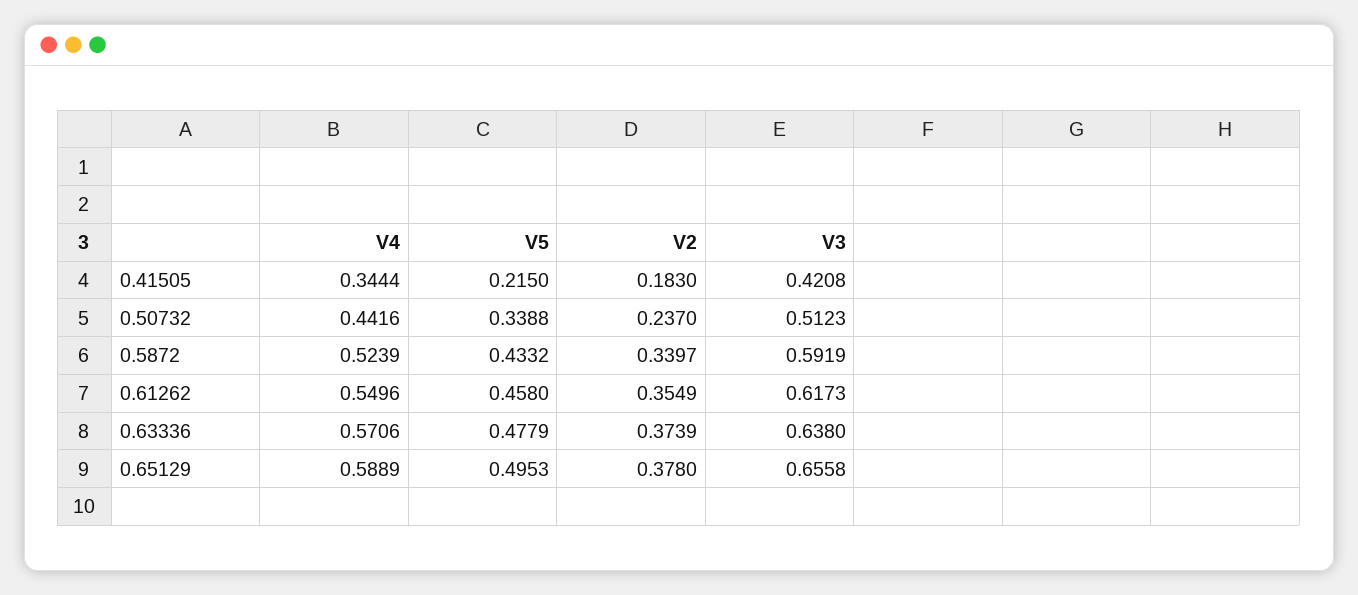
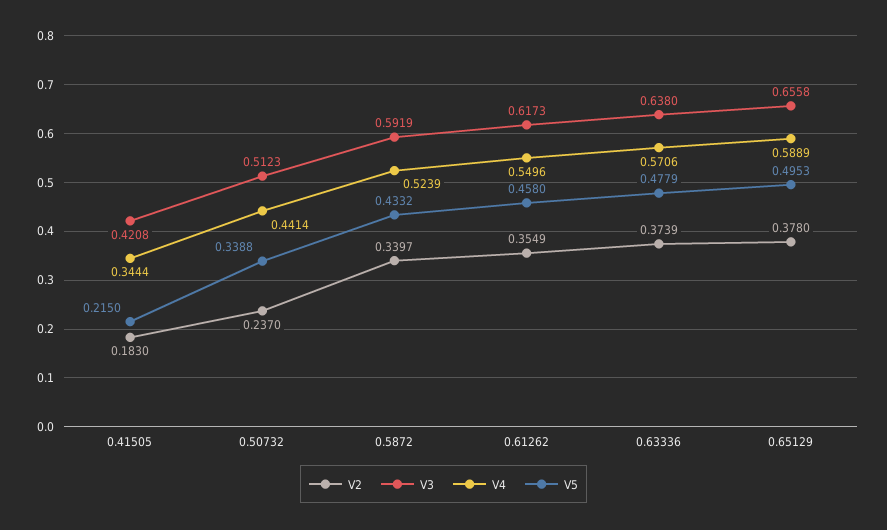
V4, 0.50732: 0.4416 -> 0.4414

